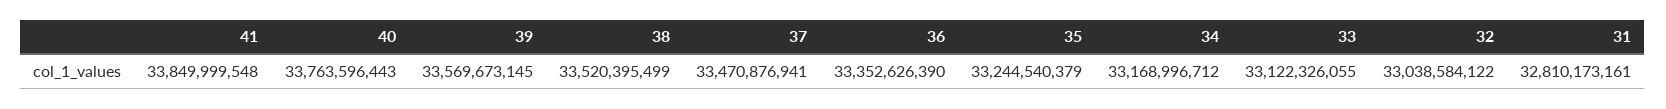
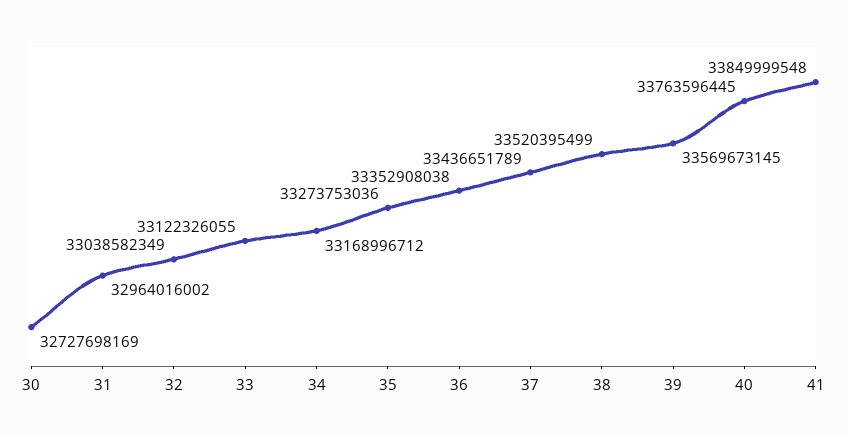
40: 33763596443 -> 33763596445
37: 33470876941 -> 33436651789
36: 33352626390 -> 33352908038
35: 33244540379 -> 33273753036
32: 33038584122 -> 33038582349
31: 32810173161 -> 32964016002
30: none -> 32727698169

